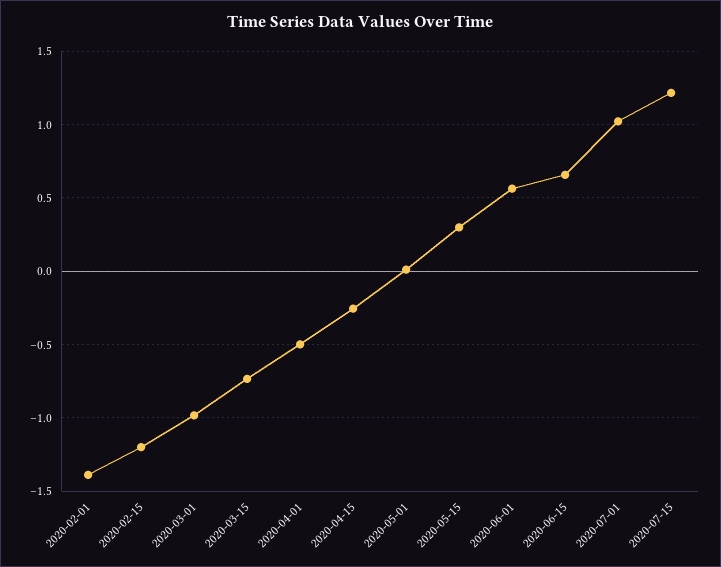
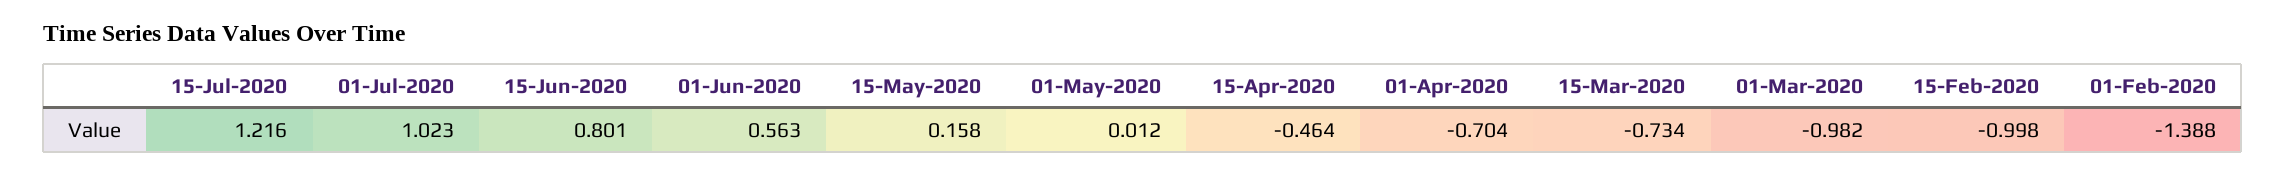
2020-02-15: -1.2 -> -0.998
2020-04-01: -0.5 -> -0.704
2020-04-15: -0.25 -> -0.464
2020-05-15: 0.3 -> 0.158
2020-06-15: 0.65 -> 0.801

